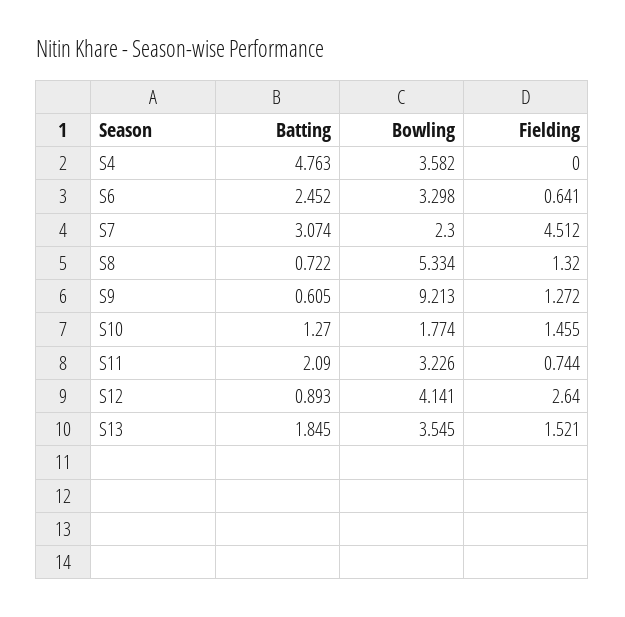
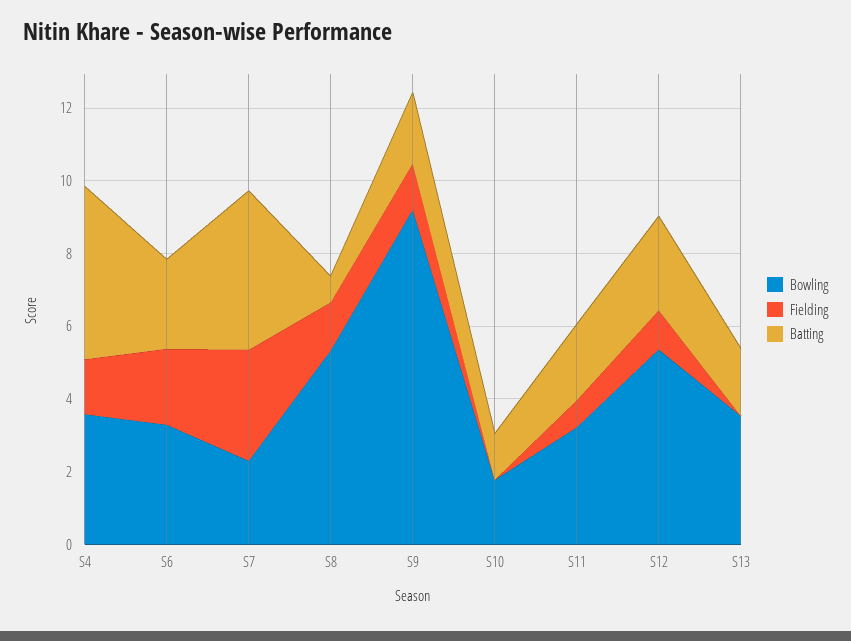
Fielding, S4: 0 -> 1.5
Fielding, S6: 0.641 -> 2
Batting, S7: 3.074 -> 4.5
Fielding, S7: 4.512 -> 3
Batting, S9: 0.605 -> 2
Fielding, S10: 1.455 -> 0
Batting, S12: 0.893 -> 2.5
Bowling, S12: 4.141 -> 5.5
Fielding, S12: 2.64 -> 1
Fielding, S13: 1.521 -> 0

